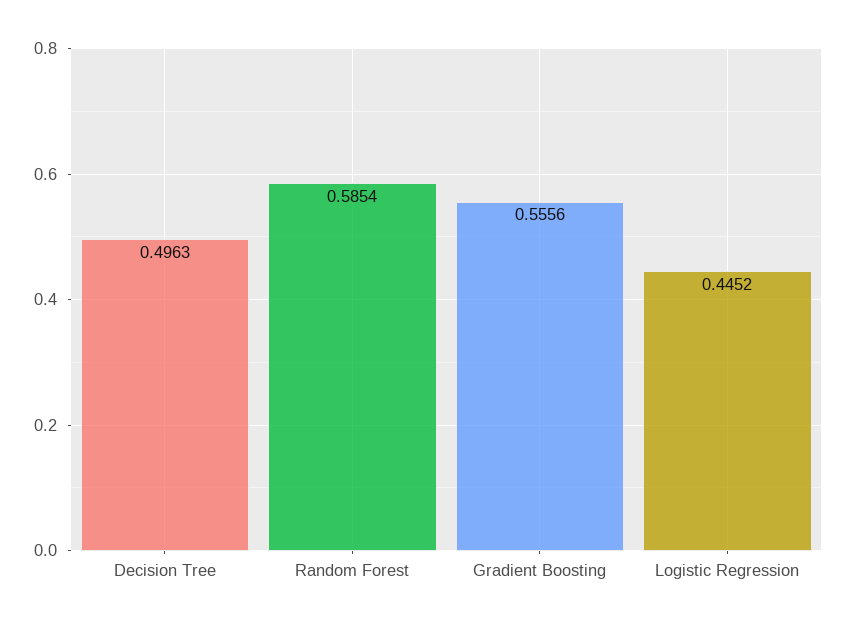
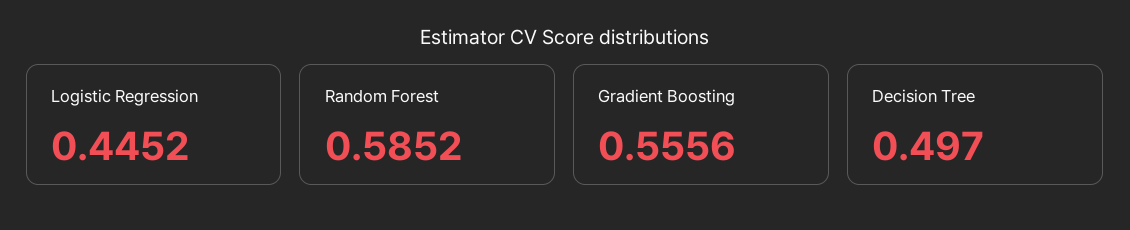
Decision Tree: 0.4963 -> 0.497
Random Forest: 0.5854 -> 0.5852

